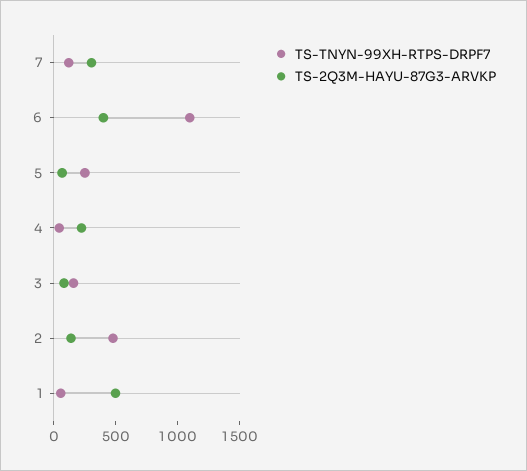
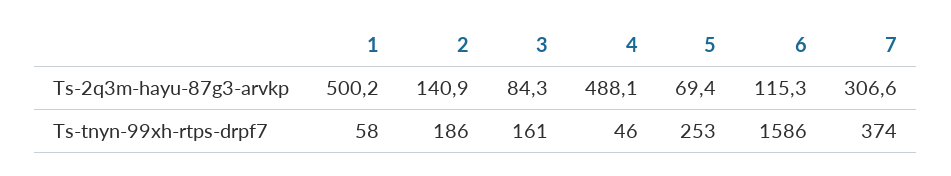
TS-TNYN-99XH-RTPS-DRPF7, 7: 100 -> 374
TS-TNYN-99XH-RTPS-DRPF7, 6: 1100 -> 1586
TS-2Q3M-HAYU-87G3-ARVKP, 6: 400 -> 115.3
TS-2Q3M-HAYU-87G3-ARVKP, 4: 200 -> 488.1
TS-TNYN-99XH-RTPS-DRPF7, 2: 500 -> 186

